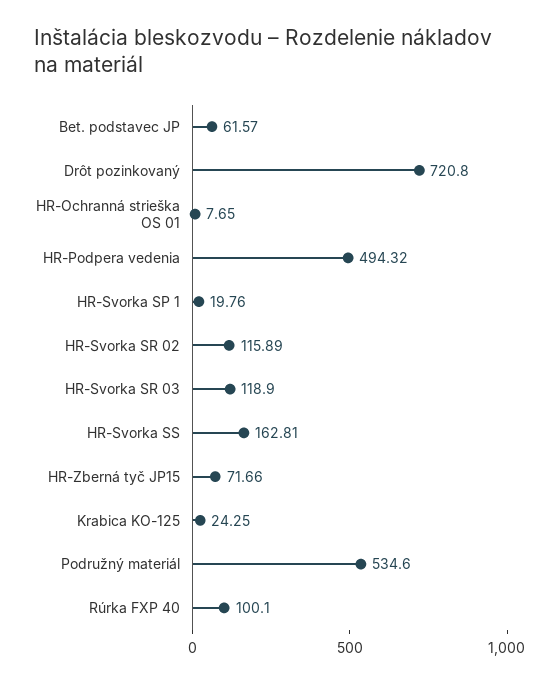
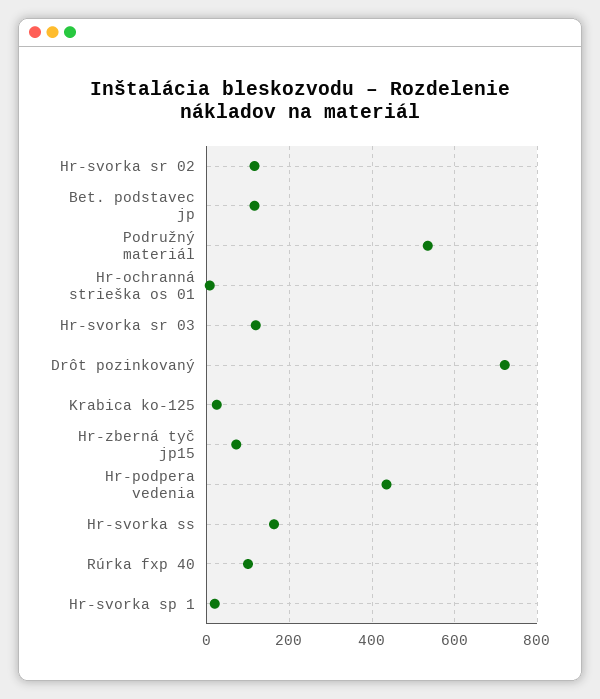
Bet. podstavec JP: 61.57 -> 120
HR-Podpera vedenia: 494.32 -> 440

